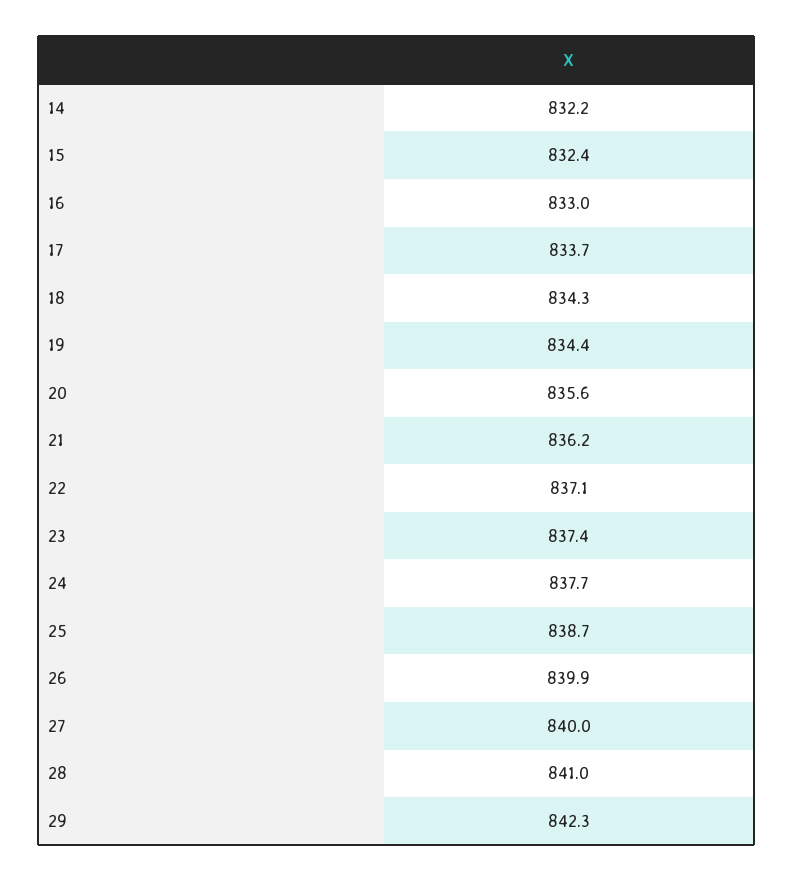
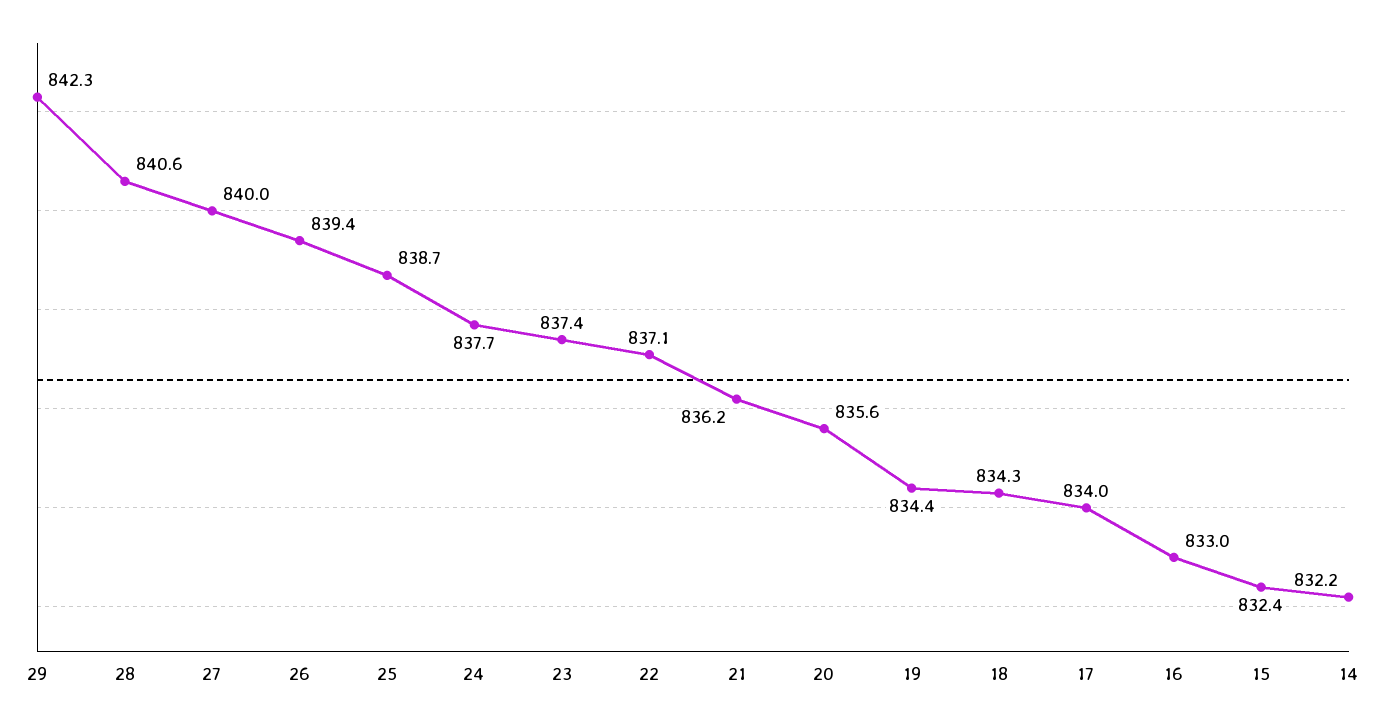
17: 833.7 -> 834
26: 839.9 -> 839.4
28: 841 -> 840.6

